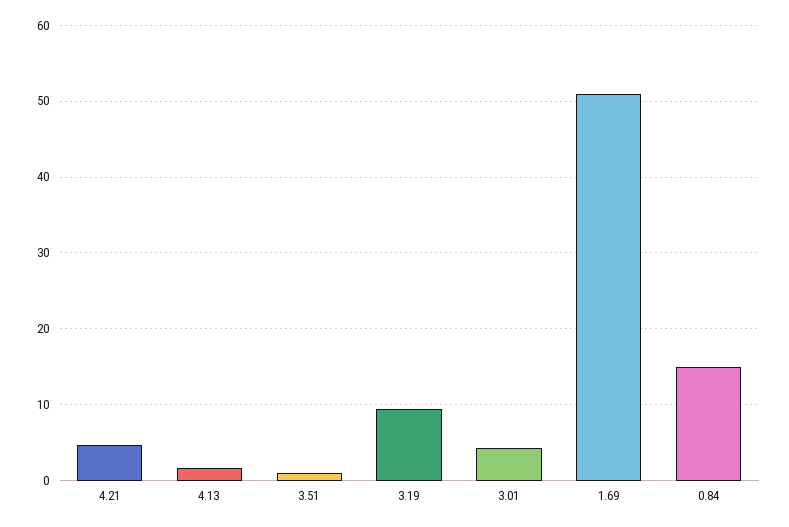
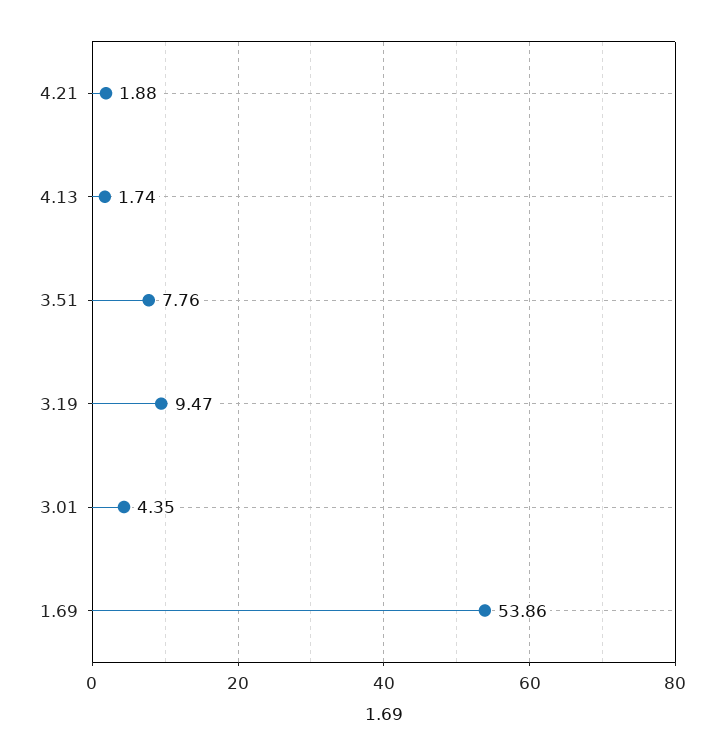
4.21: 5 -> 1.88
3.51: 1 -> 7.76
1.69: 51 -> 53.86
0.84: 15 -> none

